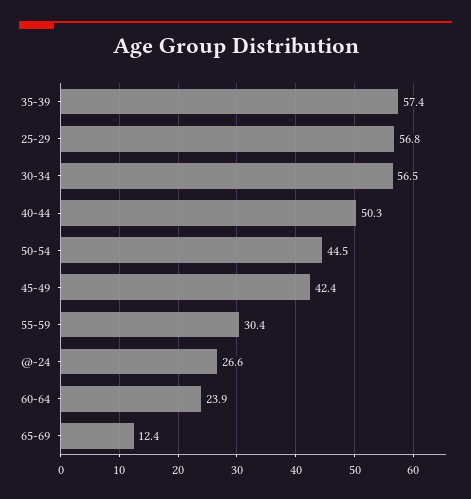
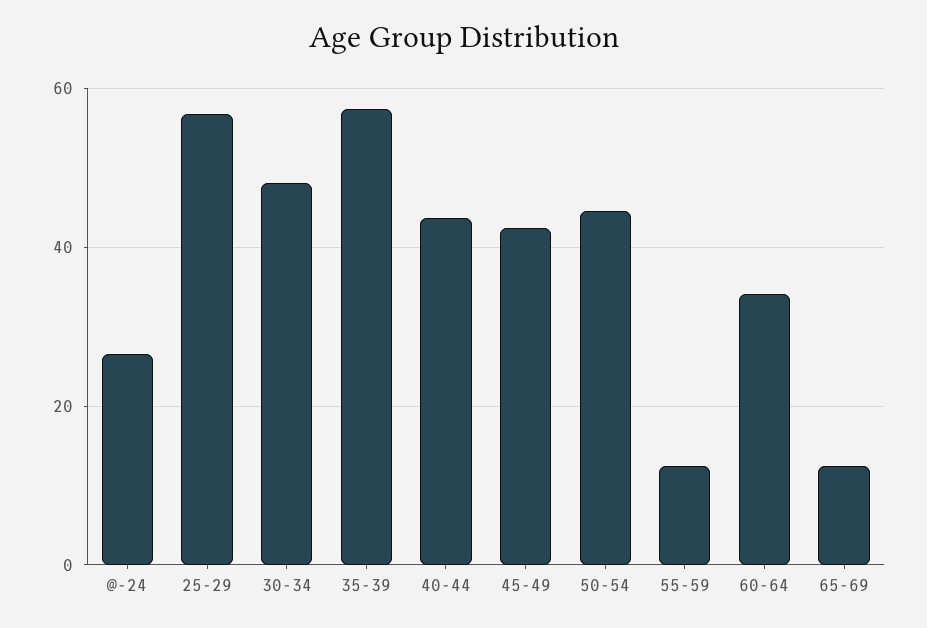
30-34: 56.5 -> 48
40-44: 50.3 -> 44
55-59: 30.4 -> 12
60-64: 23.9 -> 34

